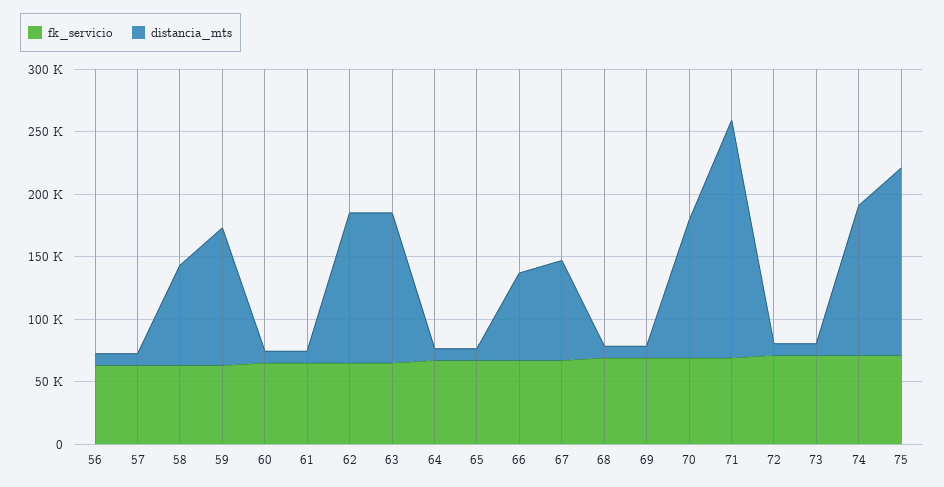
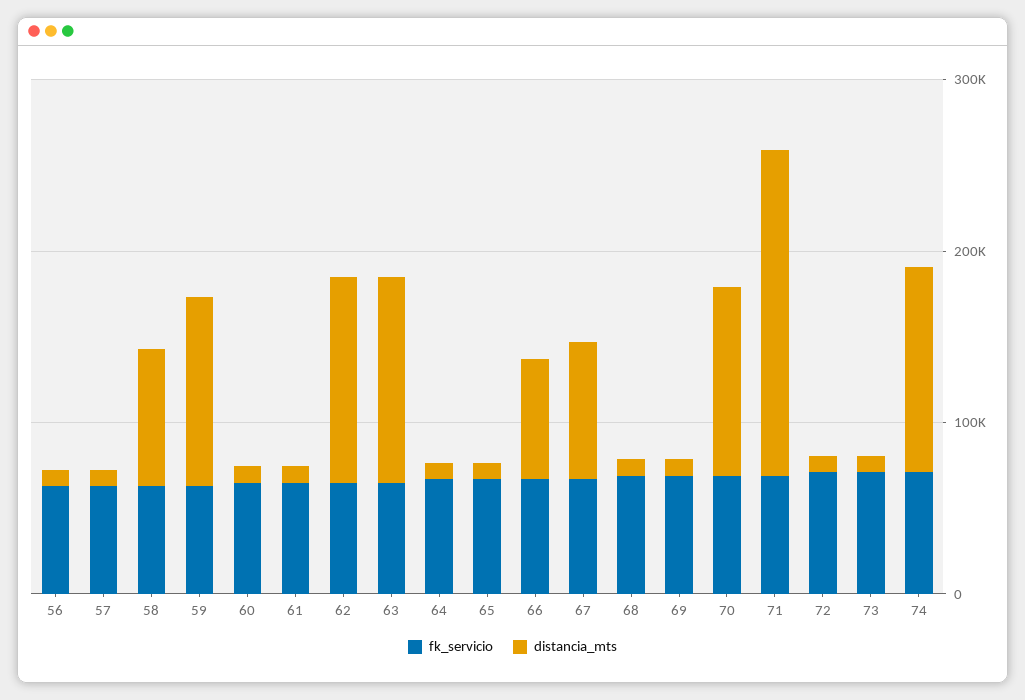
fk_servicio, 75: 70000 -> none
distancia_mts, 75: 150000 -> none

